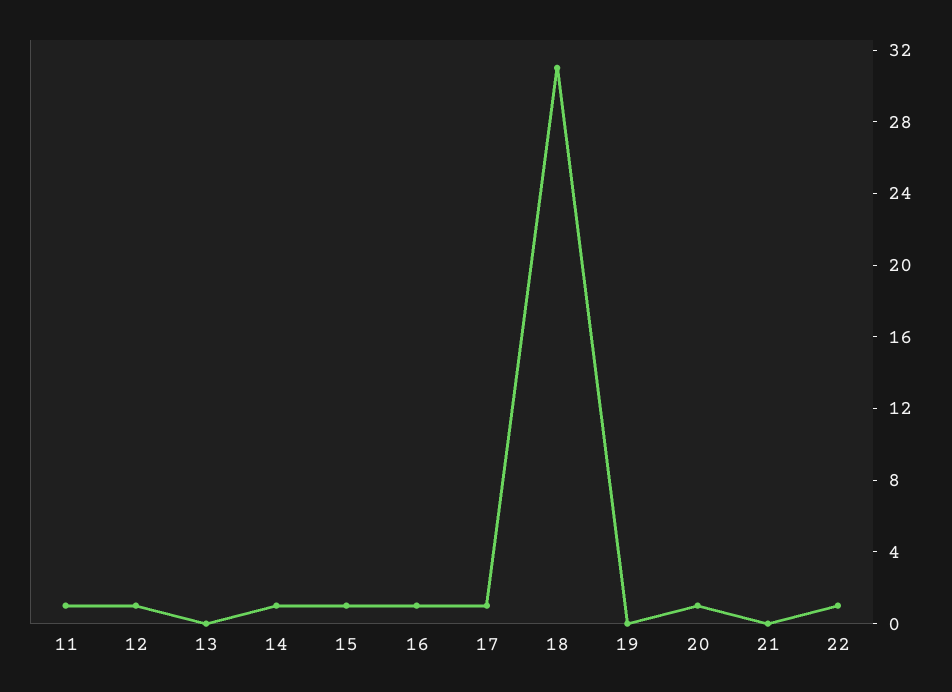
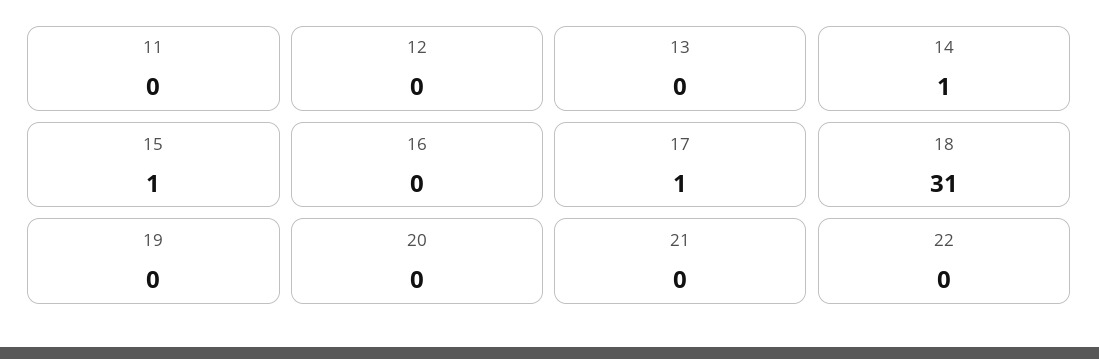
11: 1 -> 0
12: 1 -> 0
16: 1 -> 0
20: 1 -> 0
22: 1 -> 0

